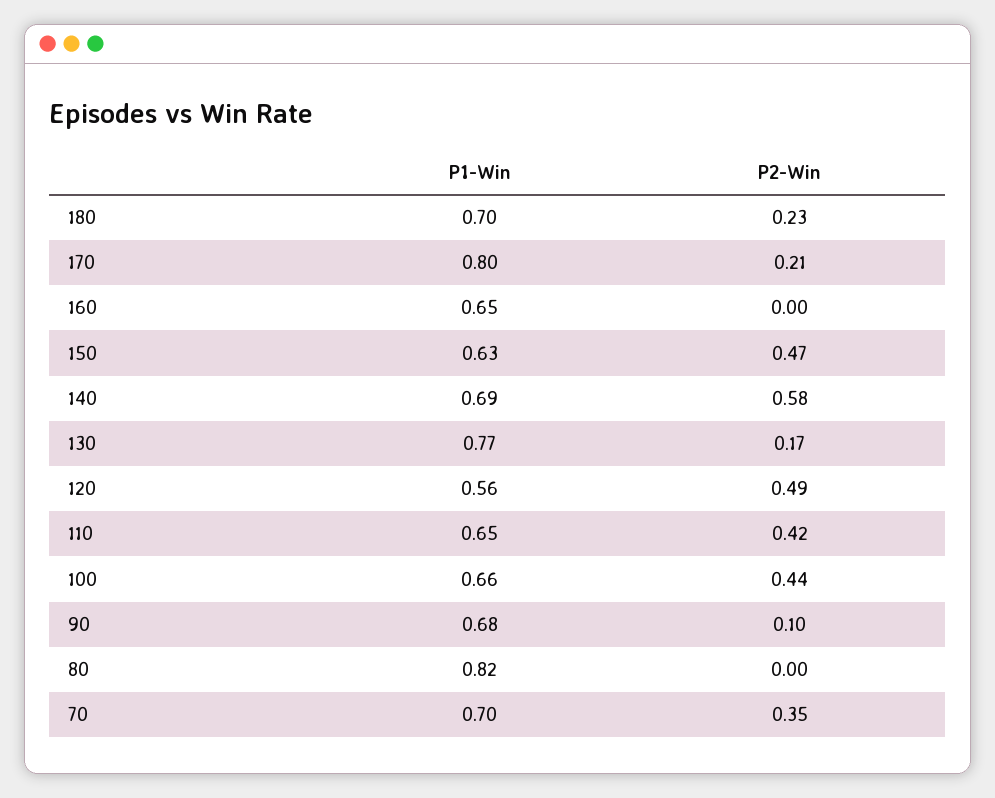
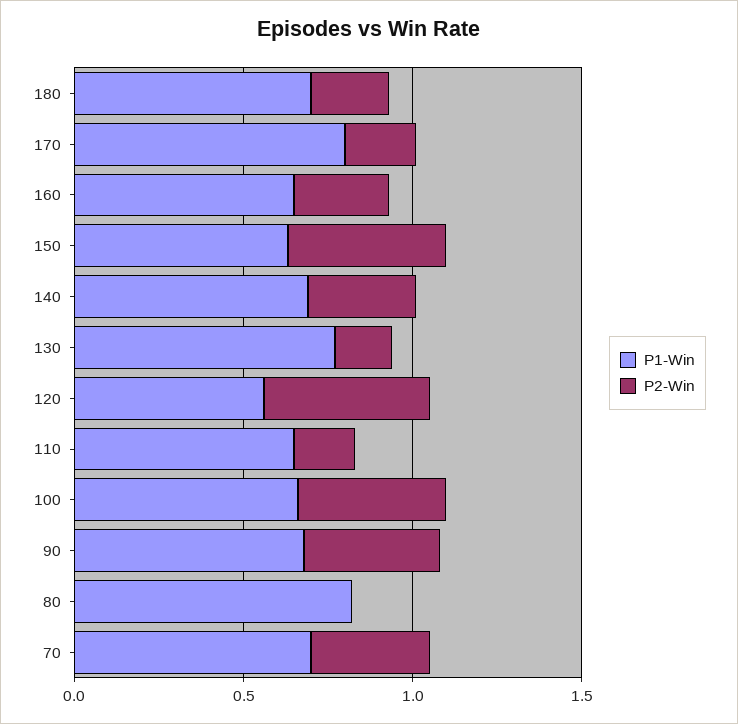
P2-Win, 160: 0 -> 0.3
P2-Win, 140: 0.58 -> 0.3
P2-Win, 110: 0.42 -> 0.2
P2-Win, 90: 0.1 -> 0.4

